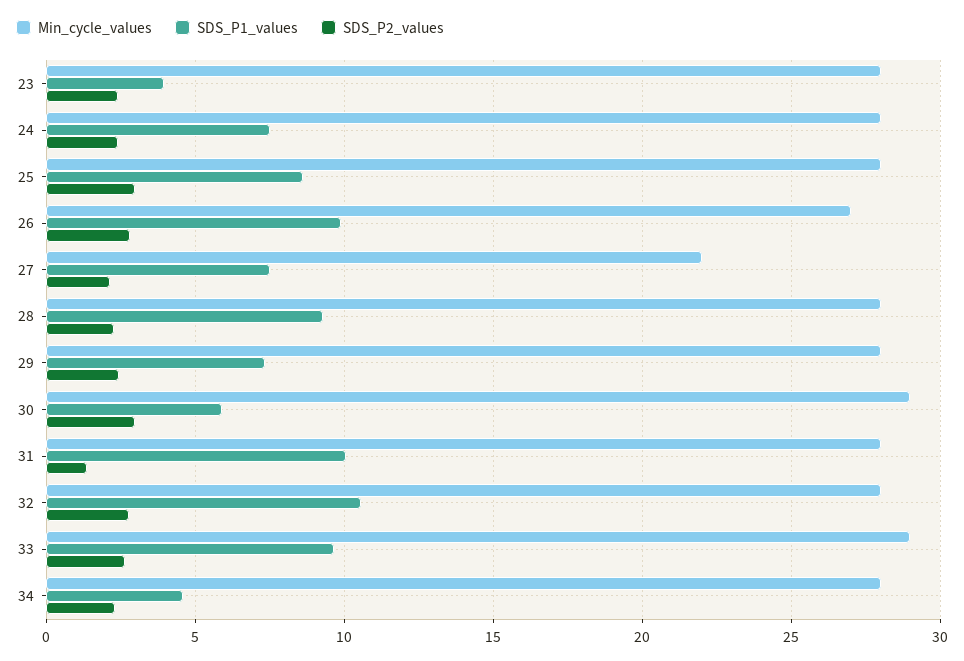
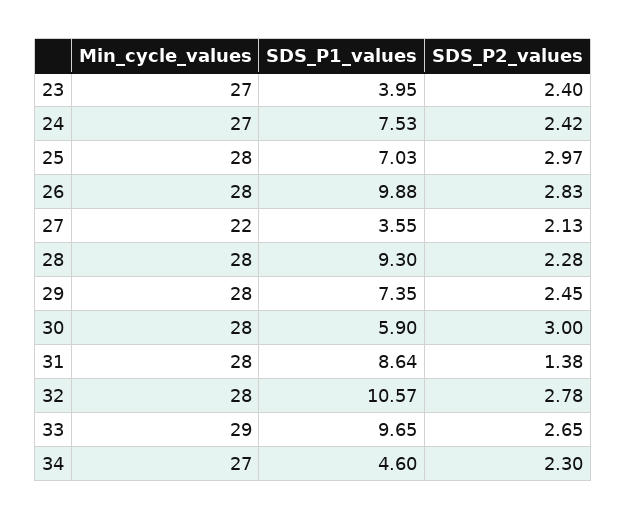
Min_cycle_values, 23: 28 -> 27
Min_cycle_values, 24: 28 -> 27
SDS_P1_values, 25: 8.5 -> 7.03
Min_cycle_values, 26: 27 -> 28
SDS_P1_values, 27: 7.5 -> 3.55
Min_cycle_values, 30: 29 -> 28
SDS_P1_values, 31: 10 -> 8.64
Min_cycle_values, 34: 28 -> 27

